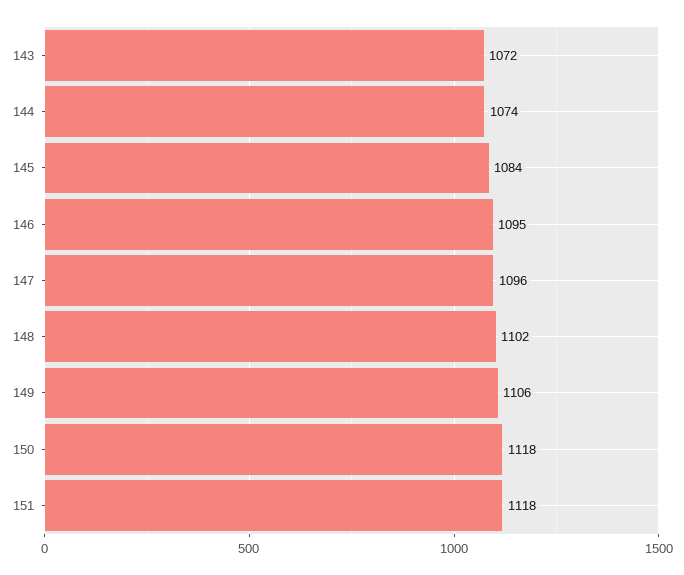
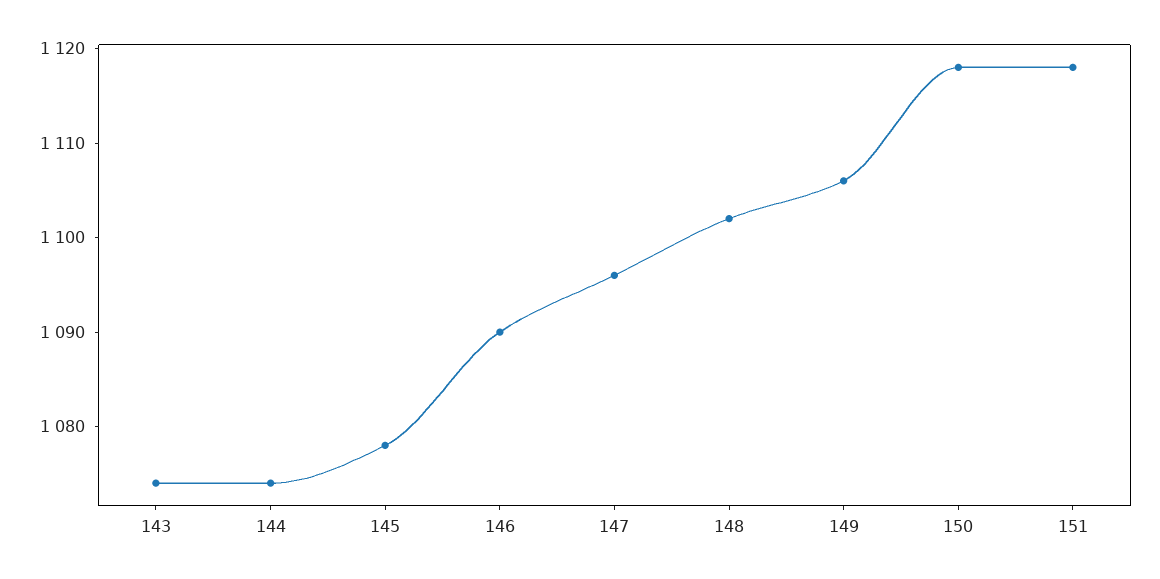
143: 1072 -> 1074
145: 1084 -> 1078
146: 1095 -> 1090

